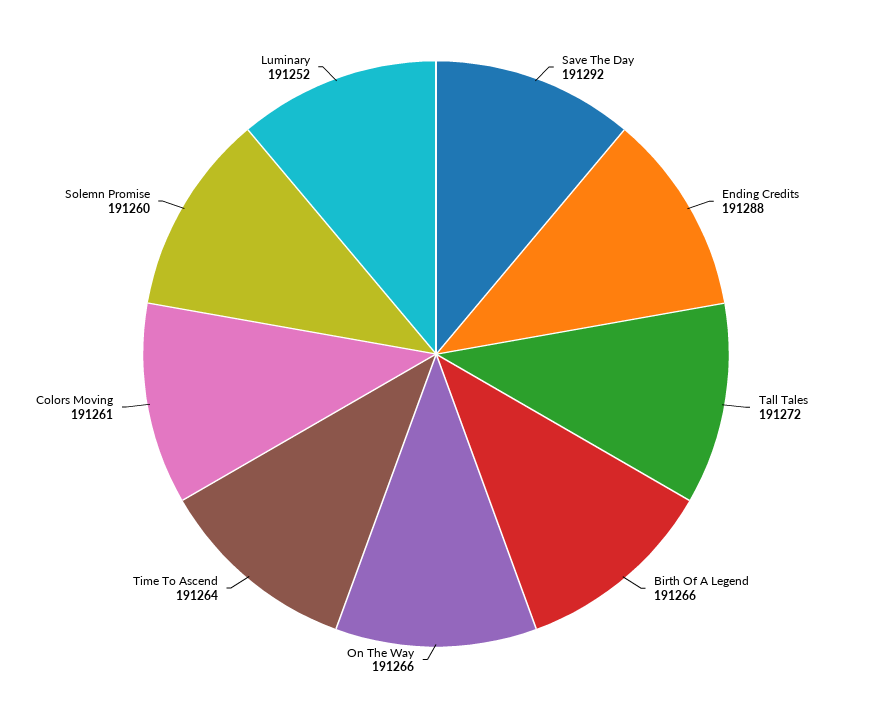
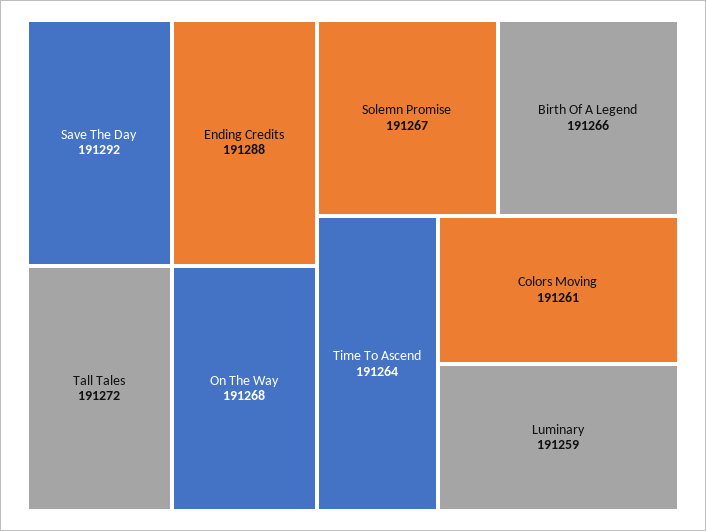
On The Way: 191266 -> 191268
Solemn Promise: 191260 -> 191267
Luminary: 191252 -> 191259

